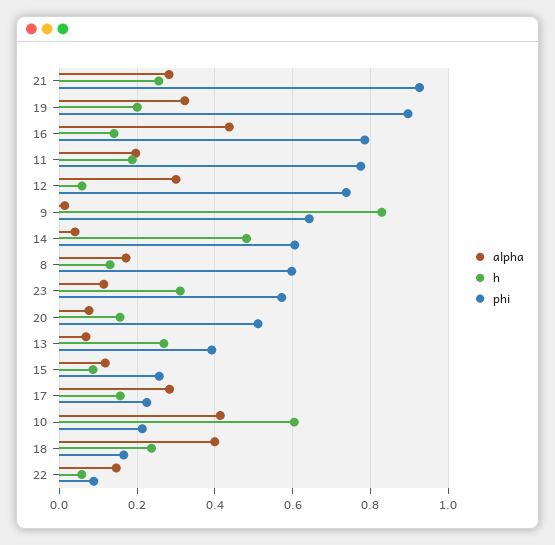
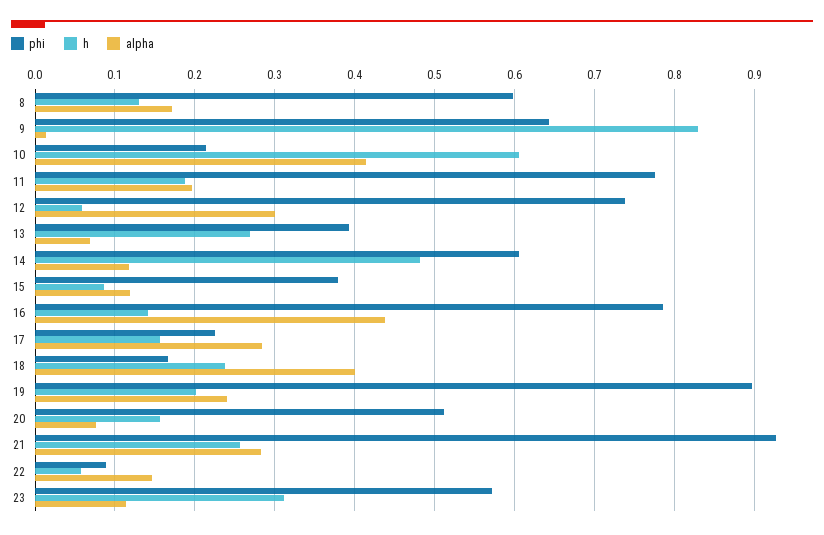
alpha, 19: 0.32 -> 0.24
alpha, 14: 0.04 -> 0.12
phi, 15: 0.26 -> 0.38

